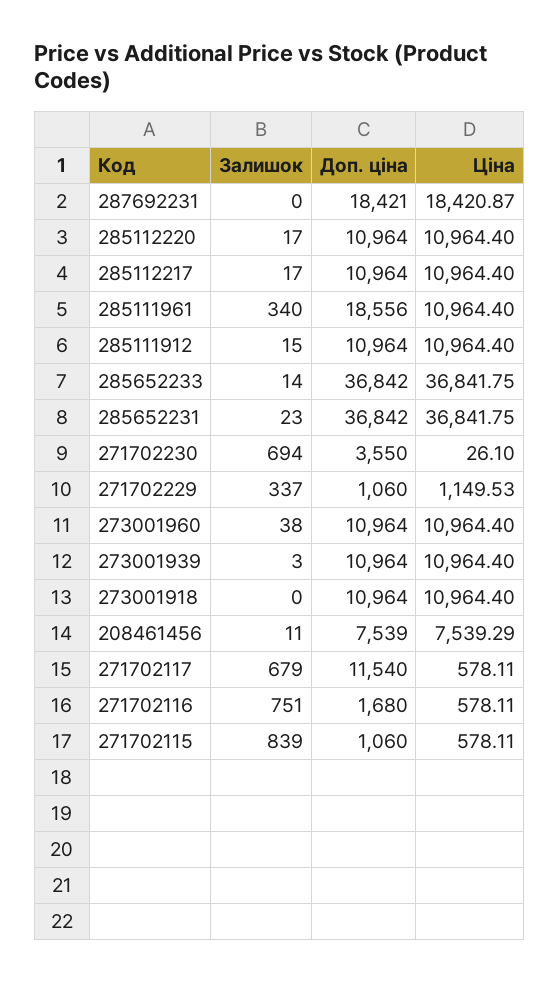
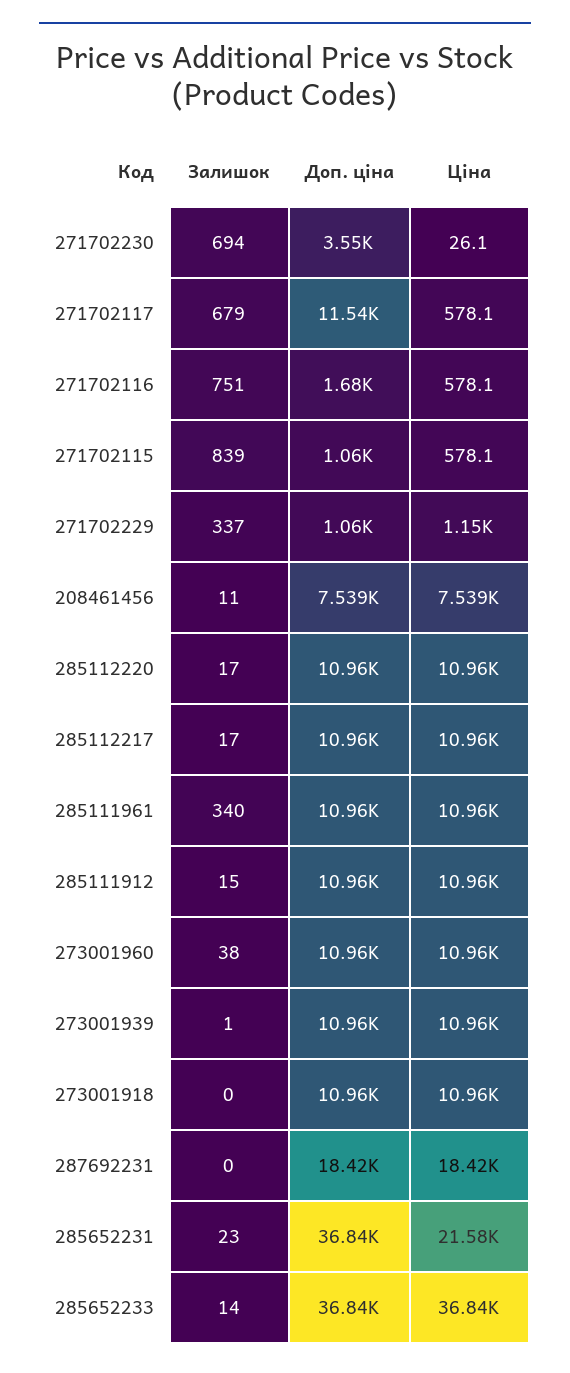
Доп. ціна, 285111961: 18556 -> 10960
Ціна, 285652231: 36841.75 -> 21580
Залишок, 273001939: 3 -> 1

